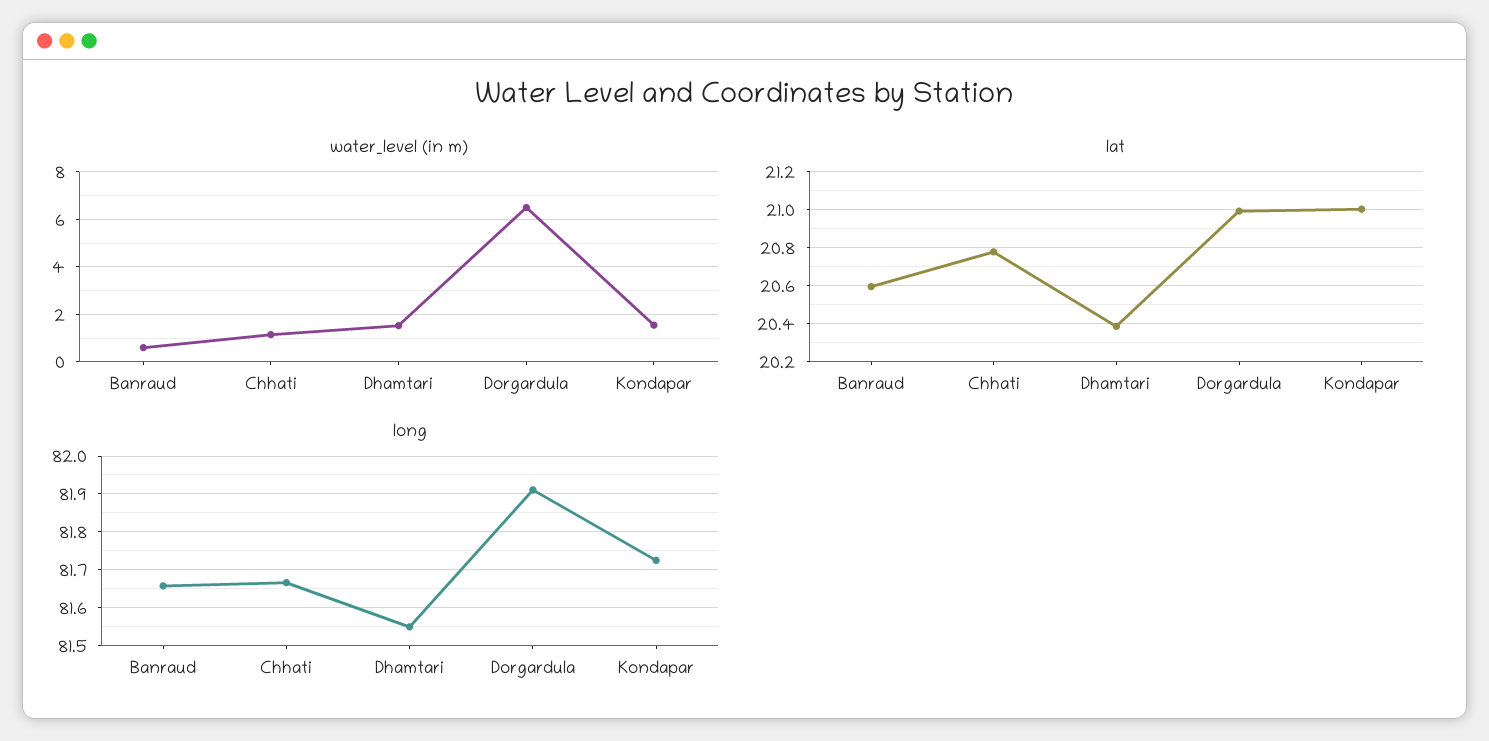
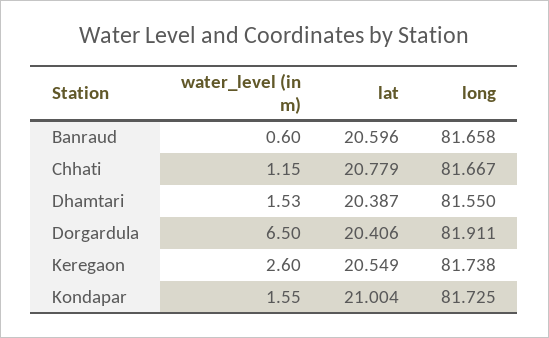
lat, Dorgardula: 21 -> 20.406
water_level (in m), Keregaon: none -> 2.6
lat, Keregaon: none -> 20.549
long, Keregaon: none -> 81.738

